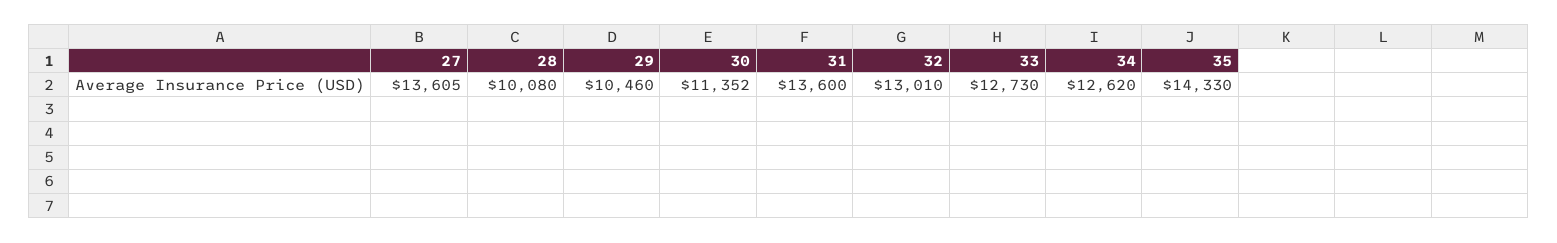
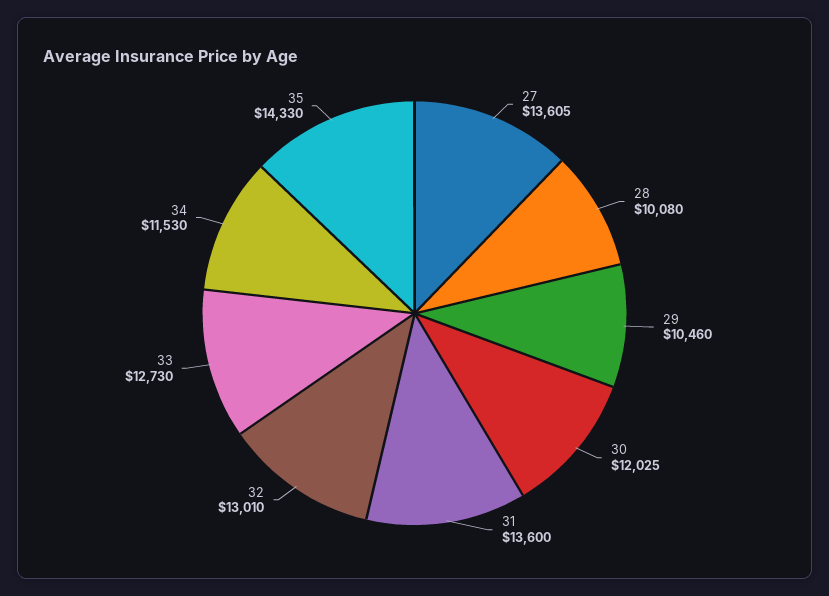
30: 11352 -> 12025
34: 12620 -> 11530

